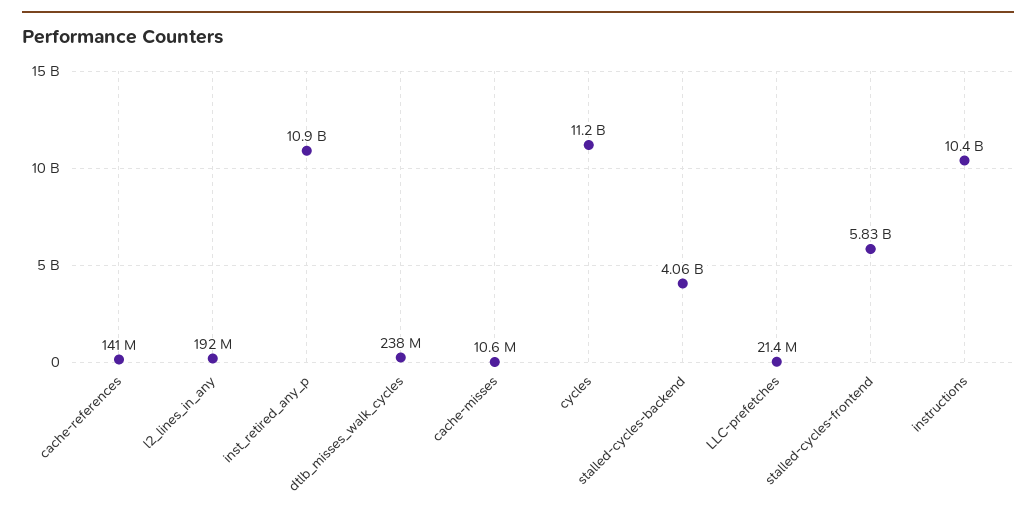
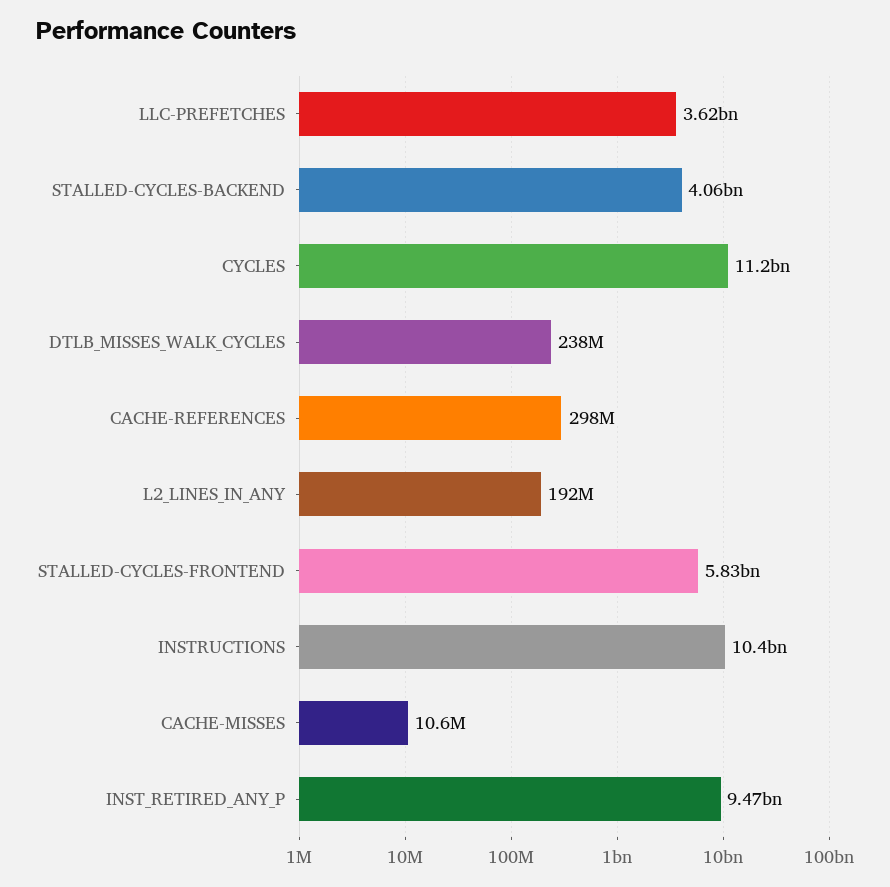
cache-references: 141000000 -> 298000000
inst_retired_any_p: 10900000000 -> 9470000000
LLC-prefetches: 21400000 -> 3620000000

